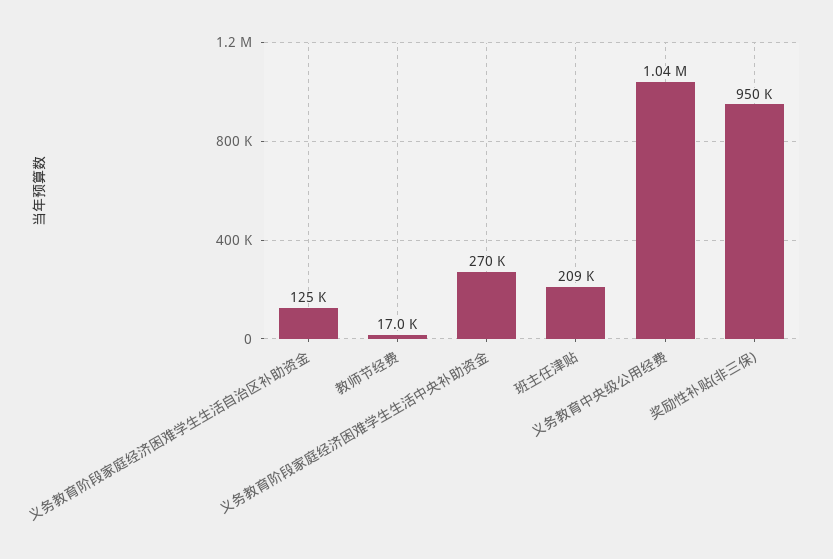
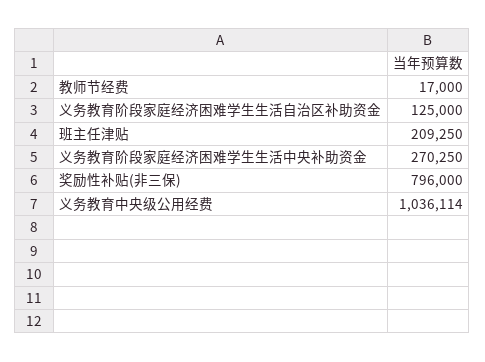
奖励性补贴(非三保): 950000 -> 796000

